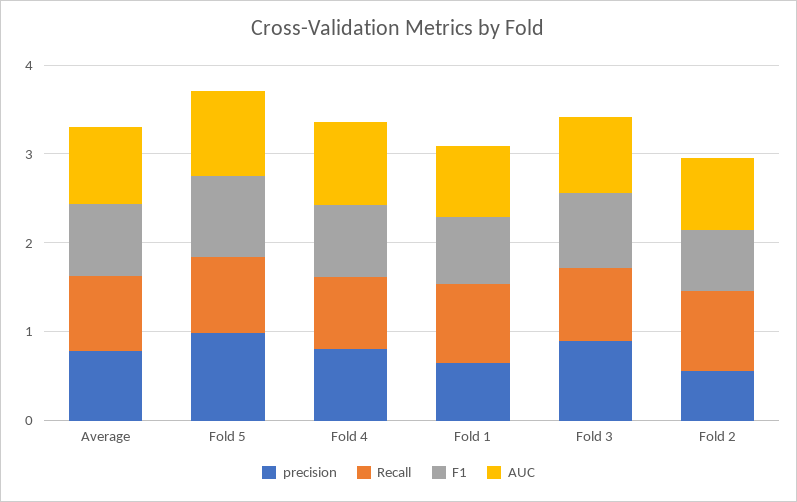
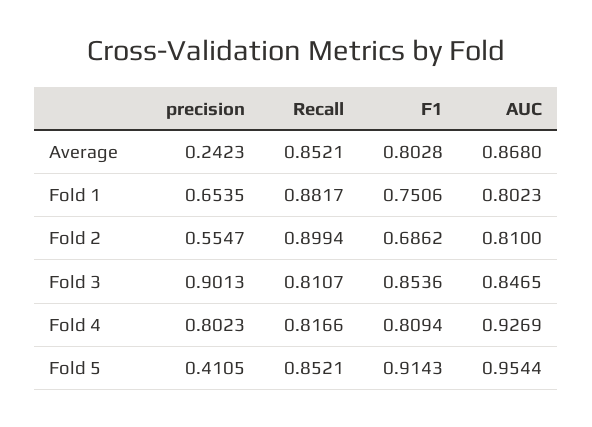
precision, Average: 0.8 -> 0.2423
precision, Fold 5: 1 -> 0.4105

